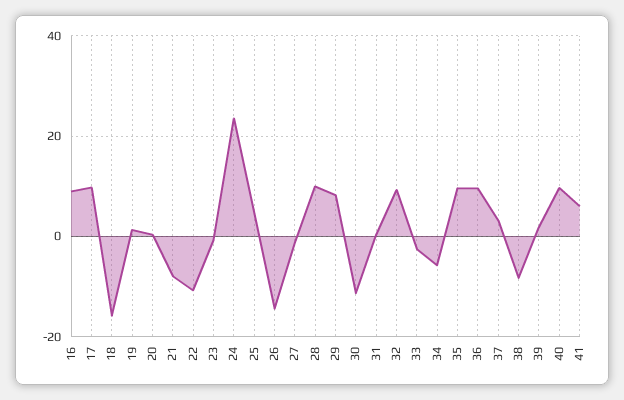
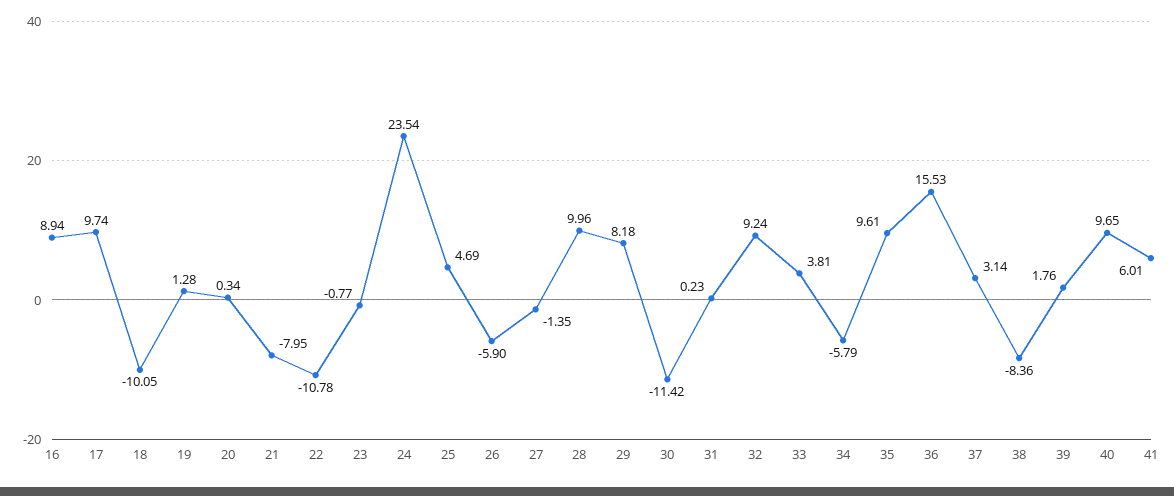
18: -16 -> -10.05
26: -14 -> -5.9
33: -2 -> 3.81
36: 10 -> 15.53

